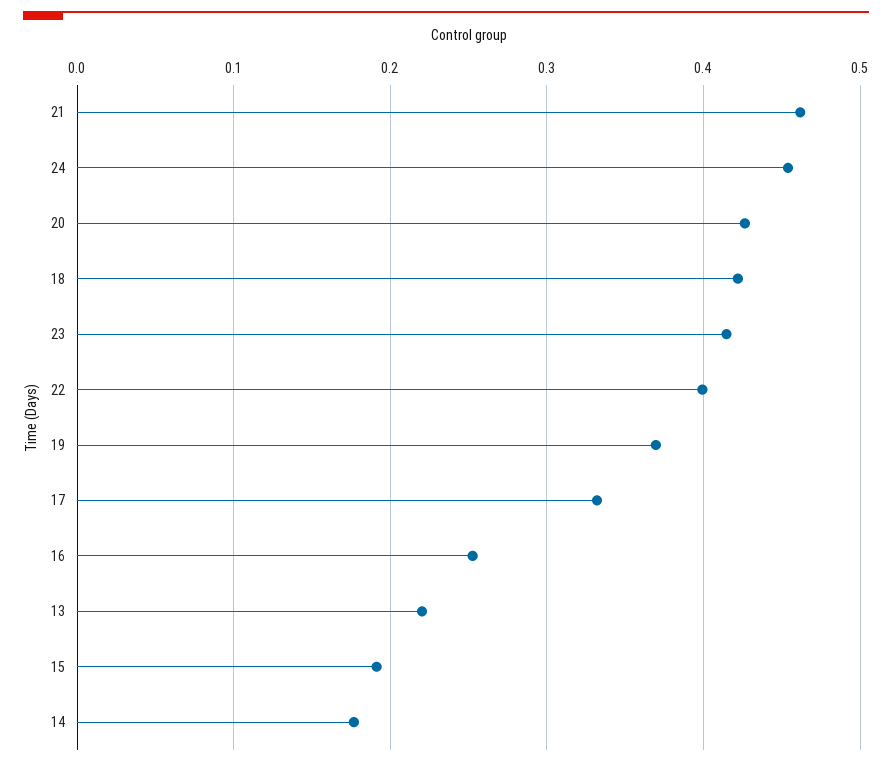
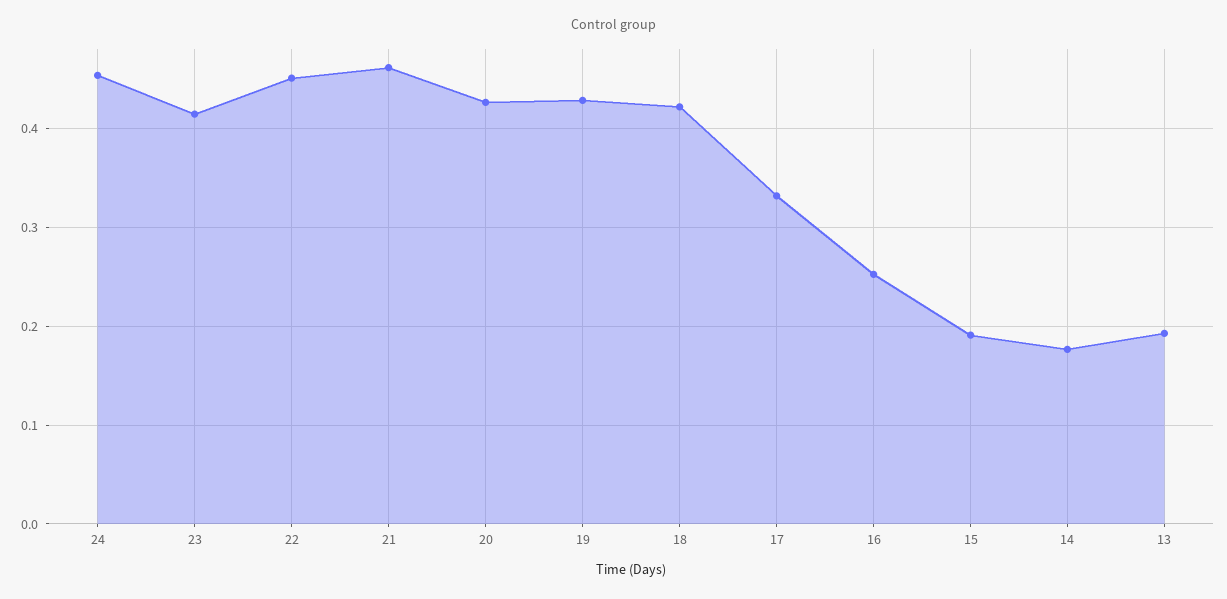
22: 0.4 -> 0.45
19: 0.37 -> 0.43
13: 0.22 -> 0.19

